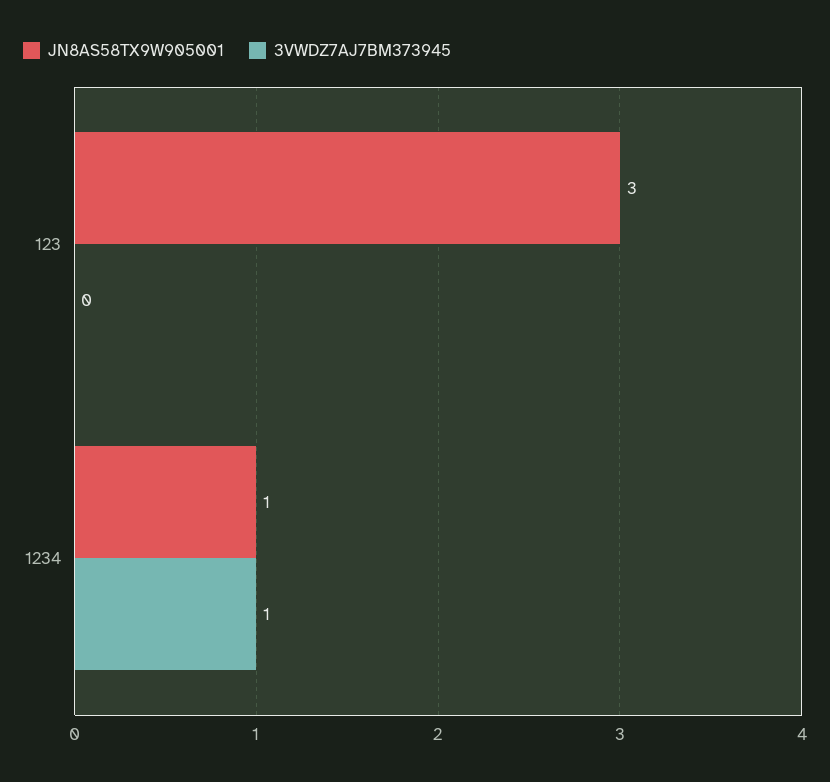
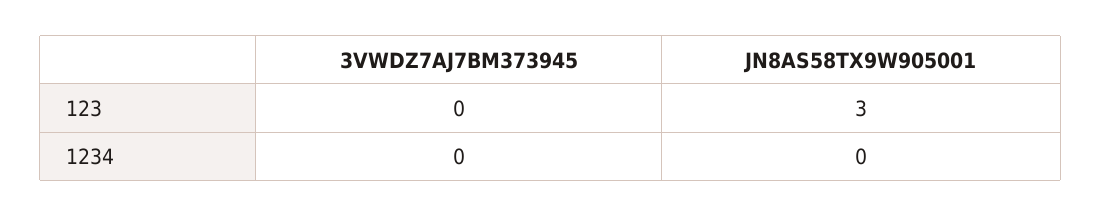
JN8AS58TX9W905001, 1234: 1 -> 0
3VWDZ7AJ7BM373945, 1234: 1 -> 0

